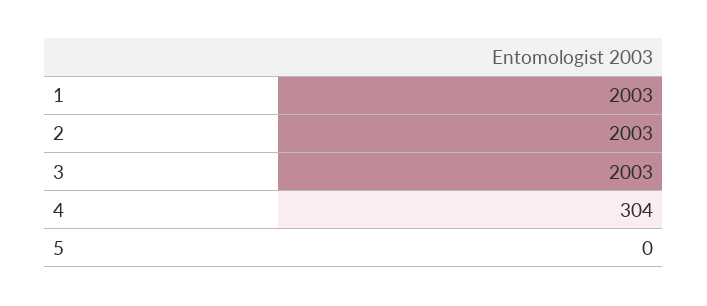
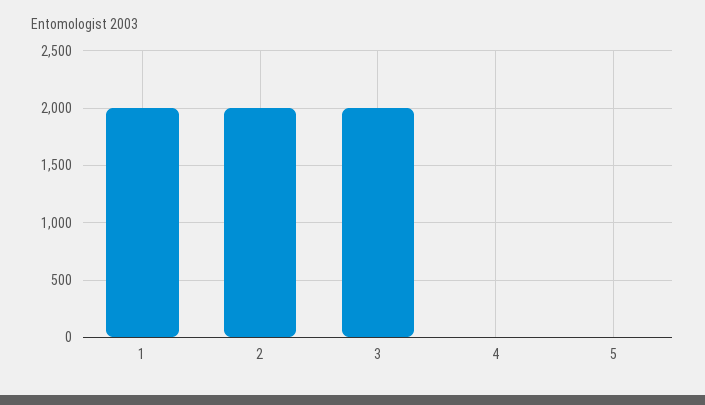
4: 304 -> 0

